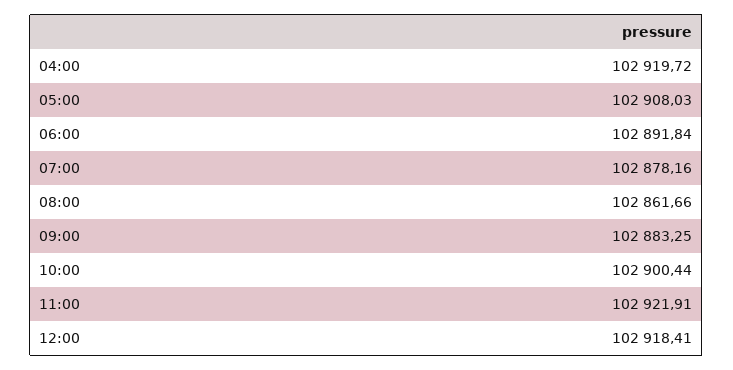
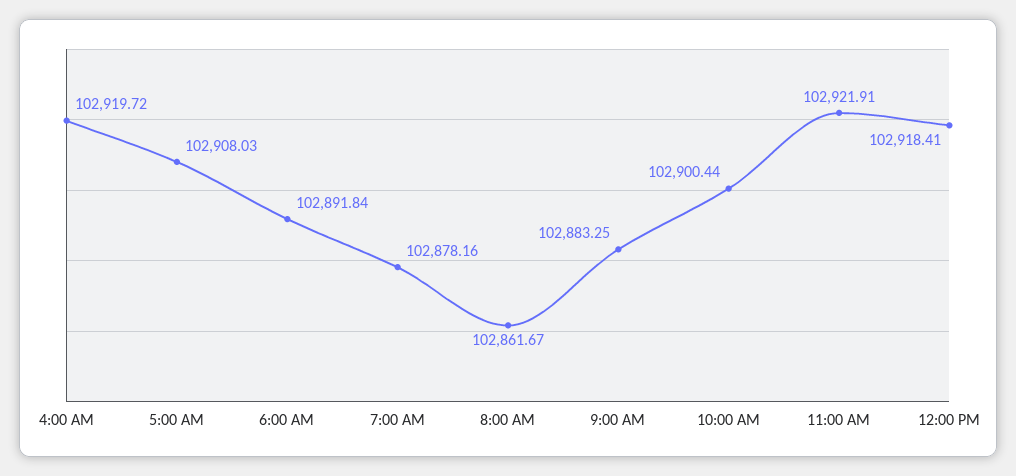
08:00: 102861.66 -> 102861.67

